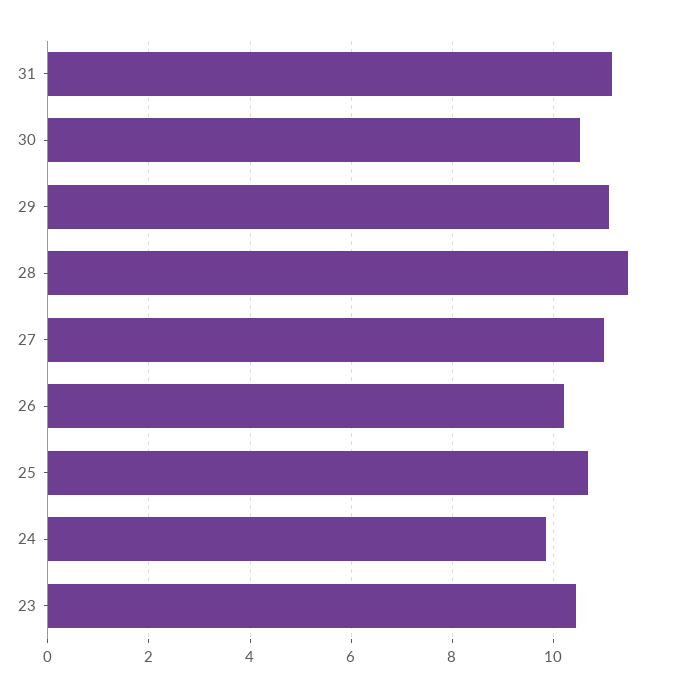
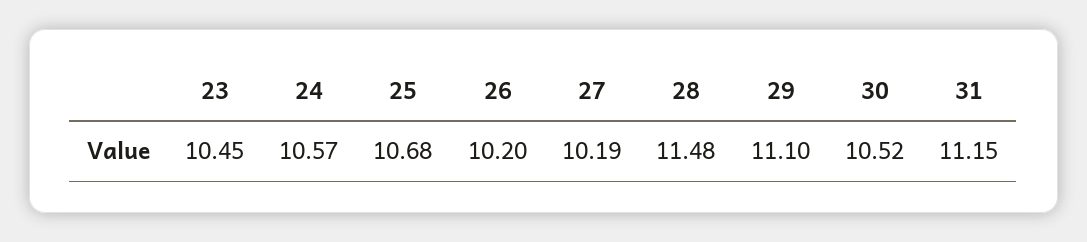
27: 11 -> 10.19
24: 9.8 -> 10.57

